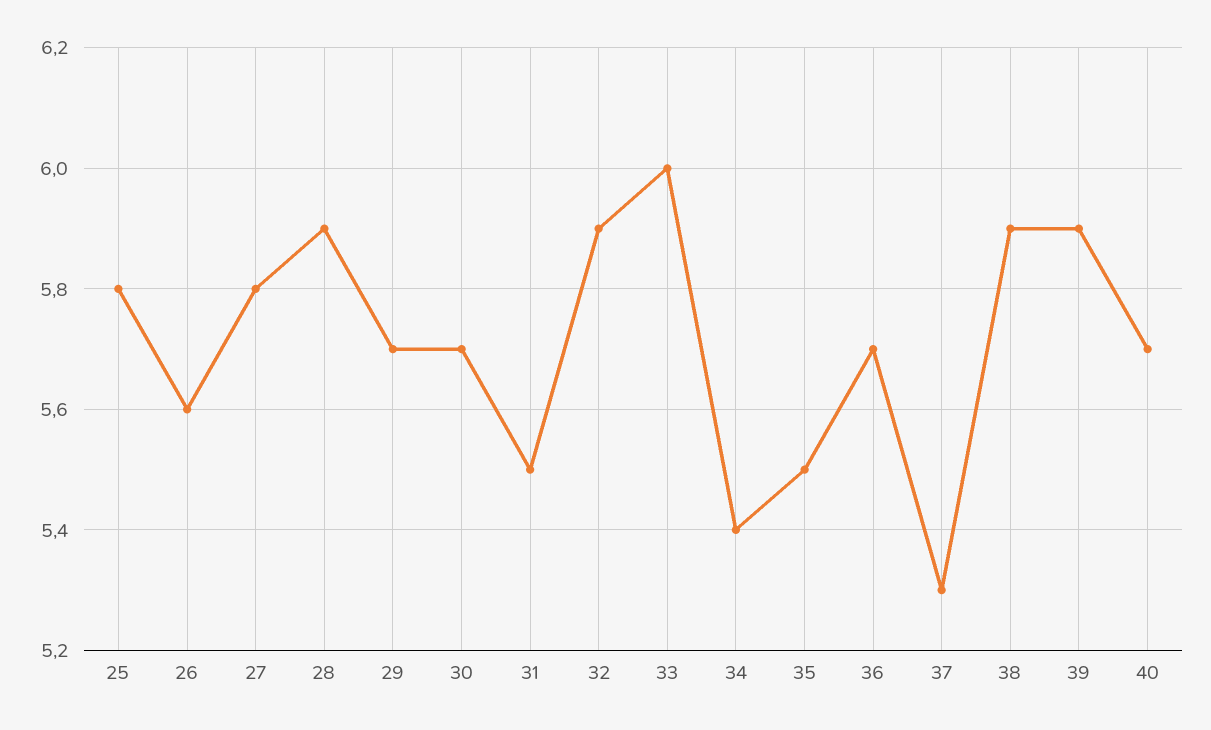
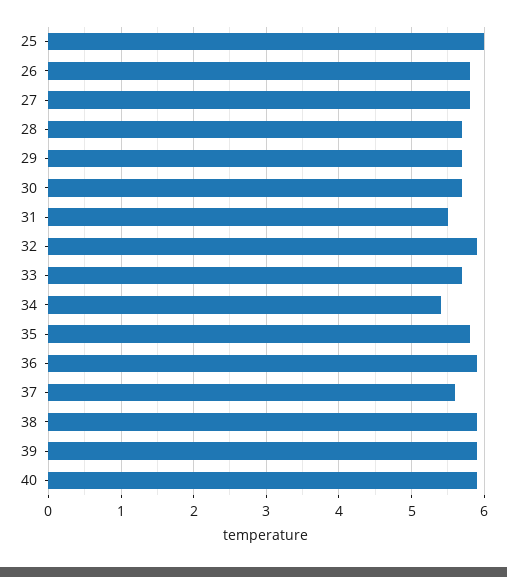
25: 5.8 -> 6
26: 5.6 -> 5.8
28: 5.9 -> 5.7
33: 6 -> 5.7
35: 5.5 -> 5.8
36: 5.7 -> 5.9
37: 5.3 -> 5.6
40: 5.7 -> 5.9

